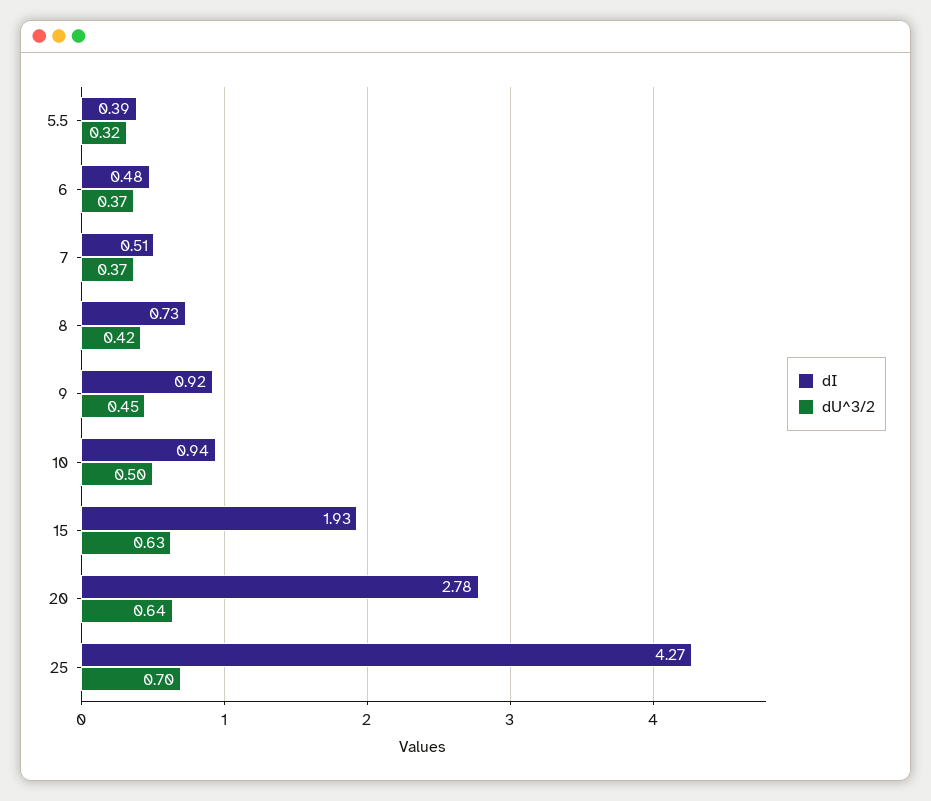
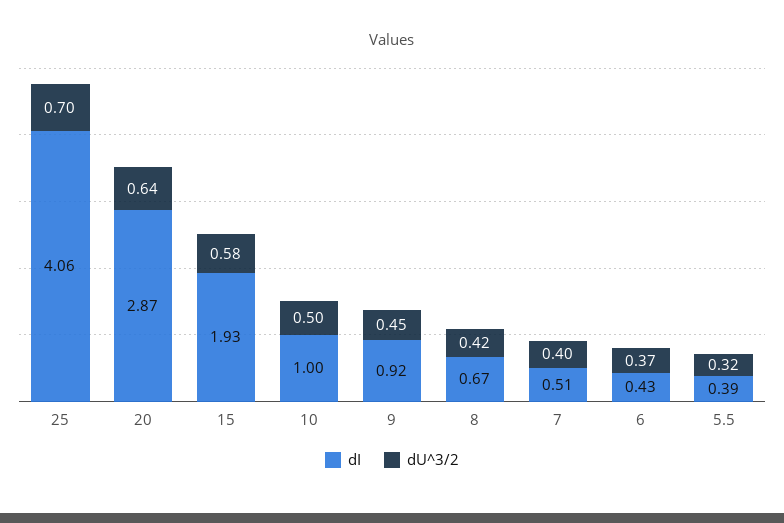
dI, 6: 0.48 -> 0.43
dU^3/2, 7: 0.37 -> 0.4
dI, 8: 0.73 -> 0.67
dI, 10: 0.94 -> 1
dU^3/2, 15: 0.63 -> 0.58
dI, 20: 2.78 -> 2.87
dI, 25: 4.27 -> 4.06

